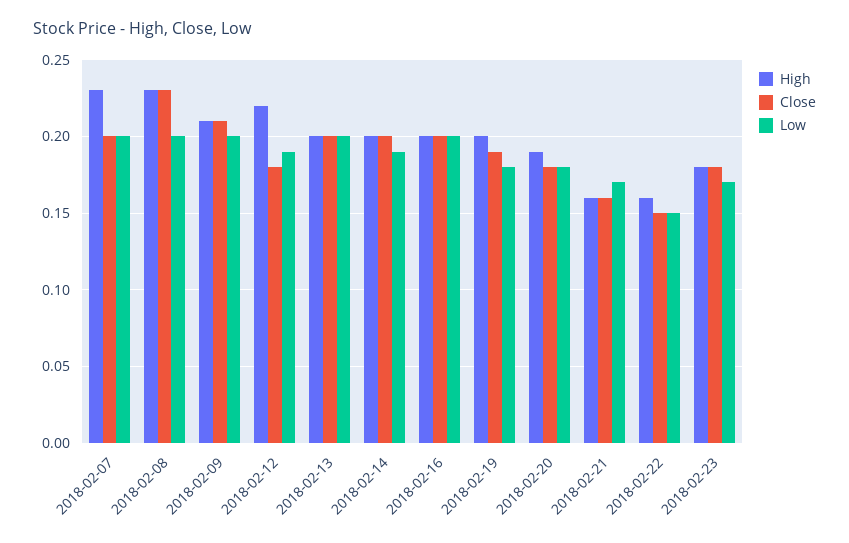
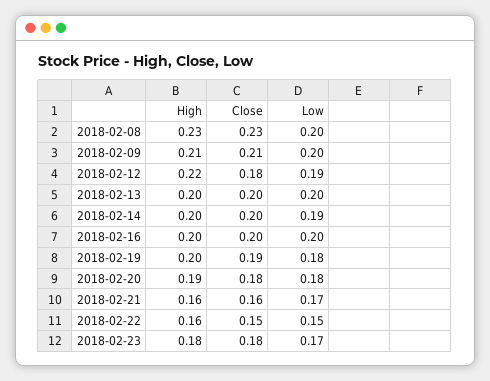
High, 2018-02-07: 0.23 -> none
Close, 2018-02-07: 0.2 -> none
Low, 2018-02-07: 0.2 -> none

